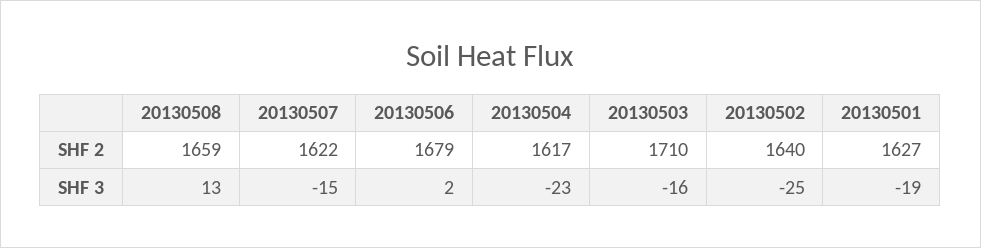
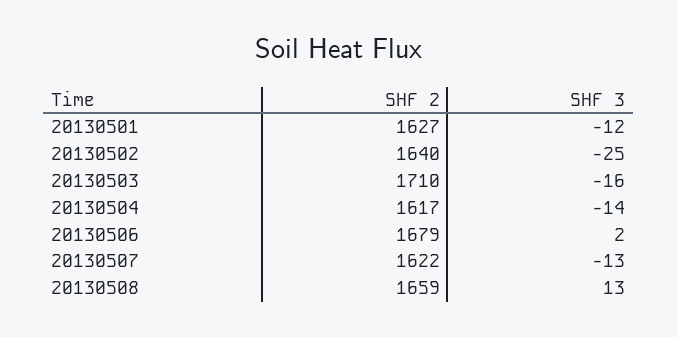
20130507, SHF 3: -15 -> -13
20130504, SHF 3: -23 -> -14
20130501, SHF 3: -19 -> -12

